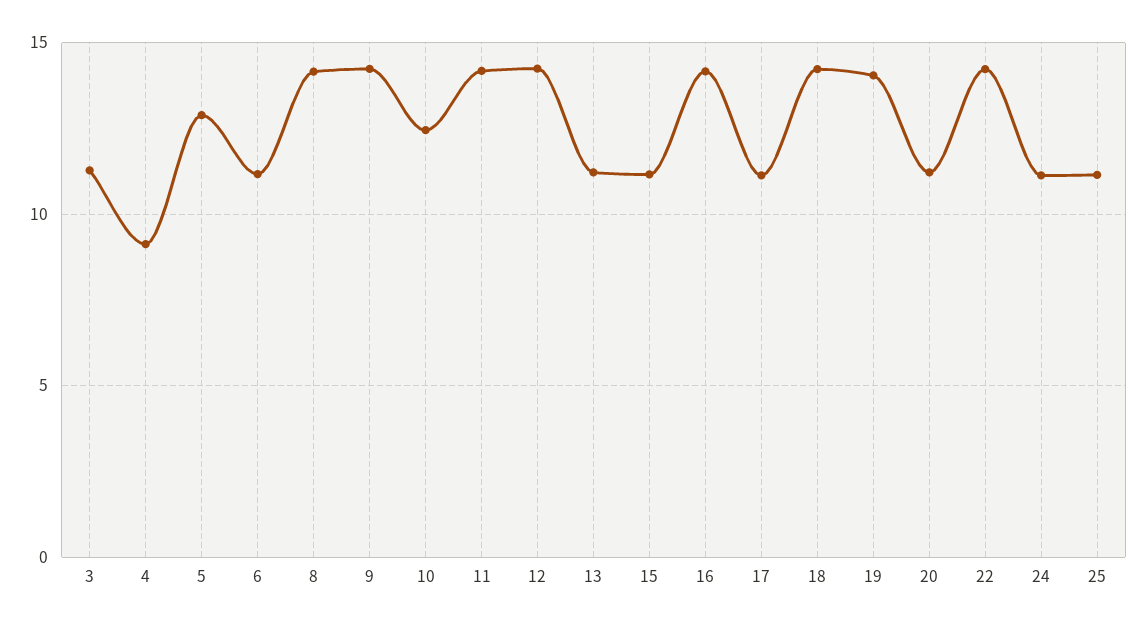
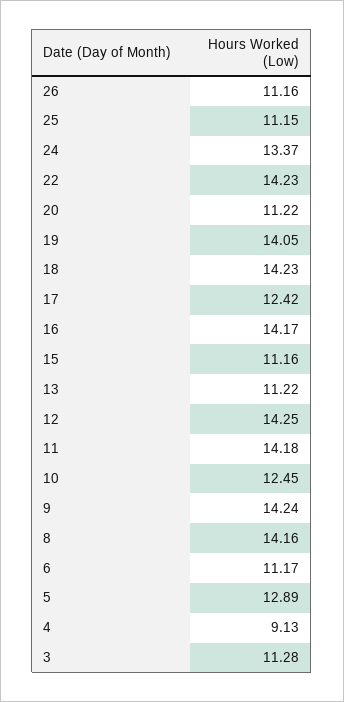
17: 11 -> 12.42
24: 11 -> 13.37
26: none -> 11.16

